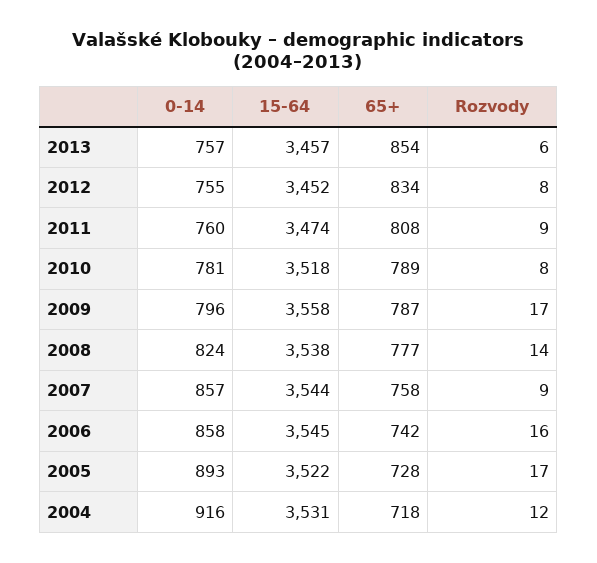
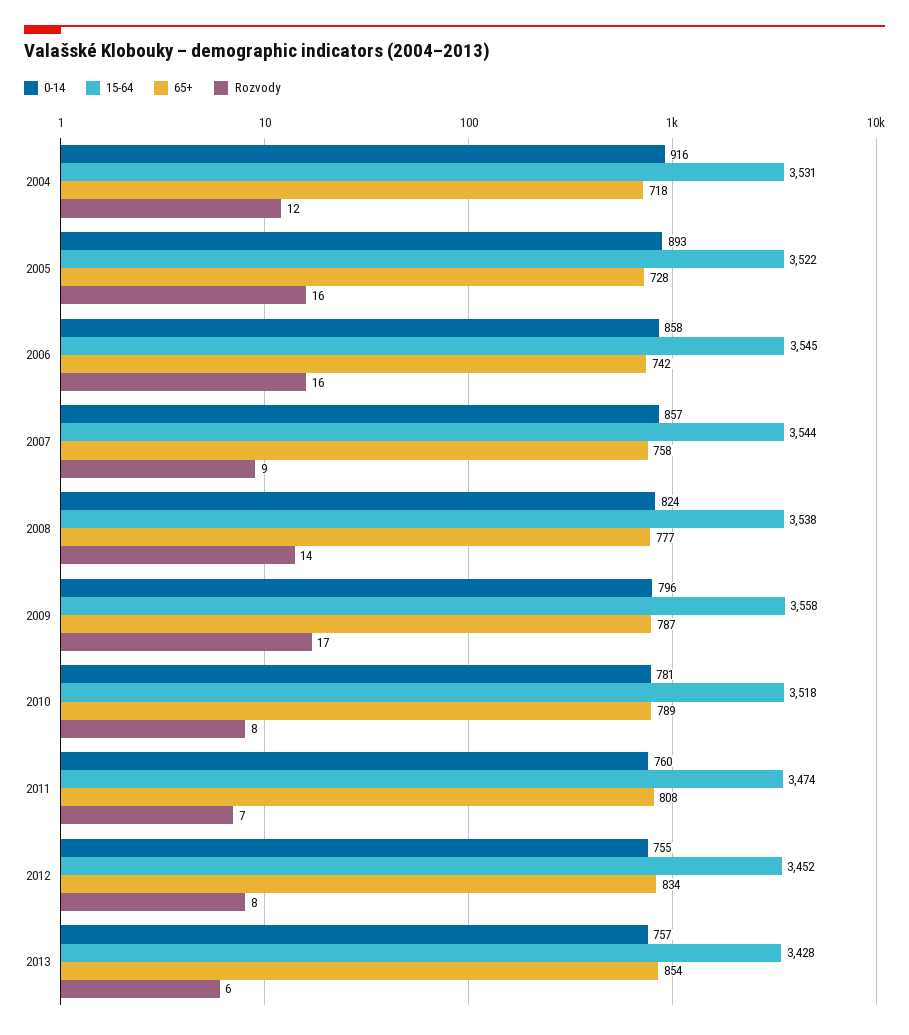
15-64, 2013: 3457 -> 3428
Rozvody, 2011: 9 -> 7
Rozvody, 2005: 17 -> 16

